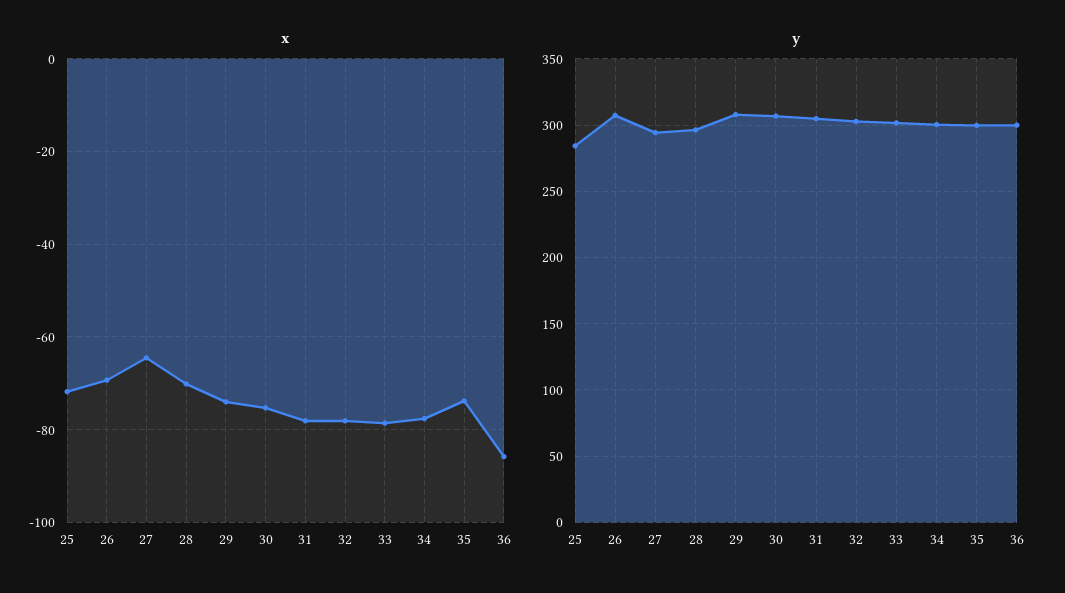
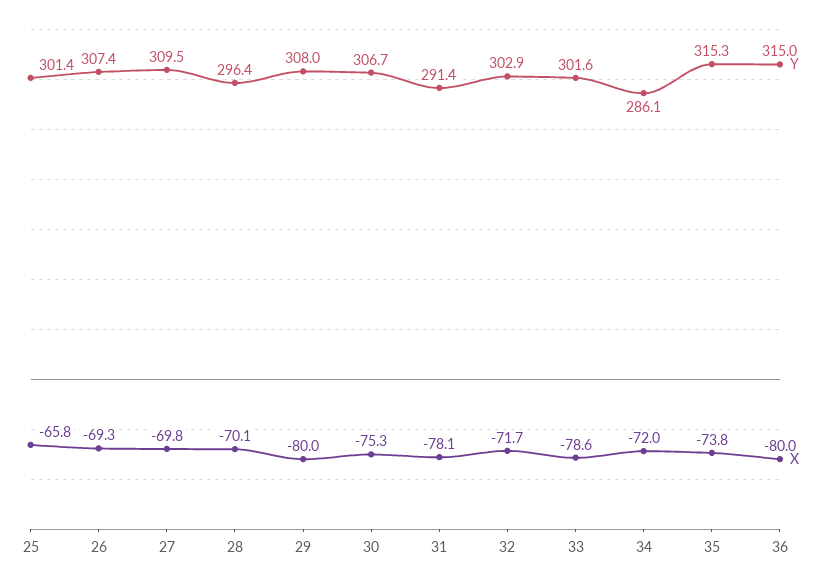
x, 25: -72 -> -65.8
x, 27: -64 -> -69.8
x, 29: -74 -> -80
x, 32: -78 -> -71.7
x, 34: -78 -> -72
x, 36: -86 -> -80
y, 25: 285 -> 301.4
y, 27: 295 -> 309.5
y, 31: 305 -> 291.4
y, 34: 300 -> 286.1
y, 35: 300 -> 315.3
y, 36: 300 -> 315

